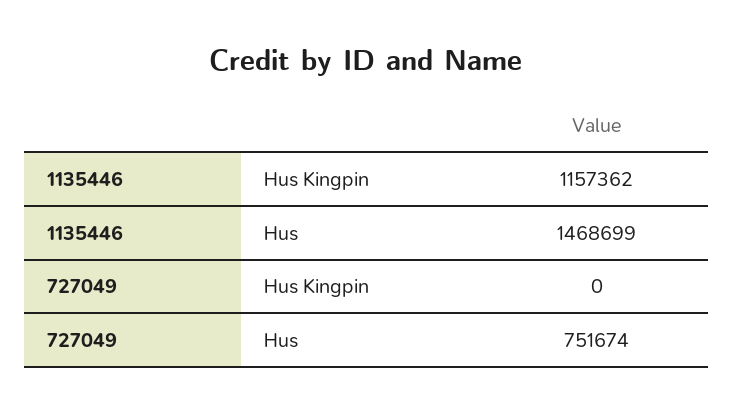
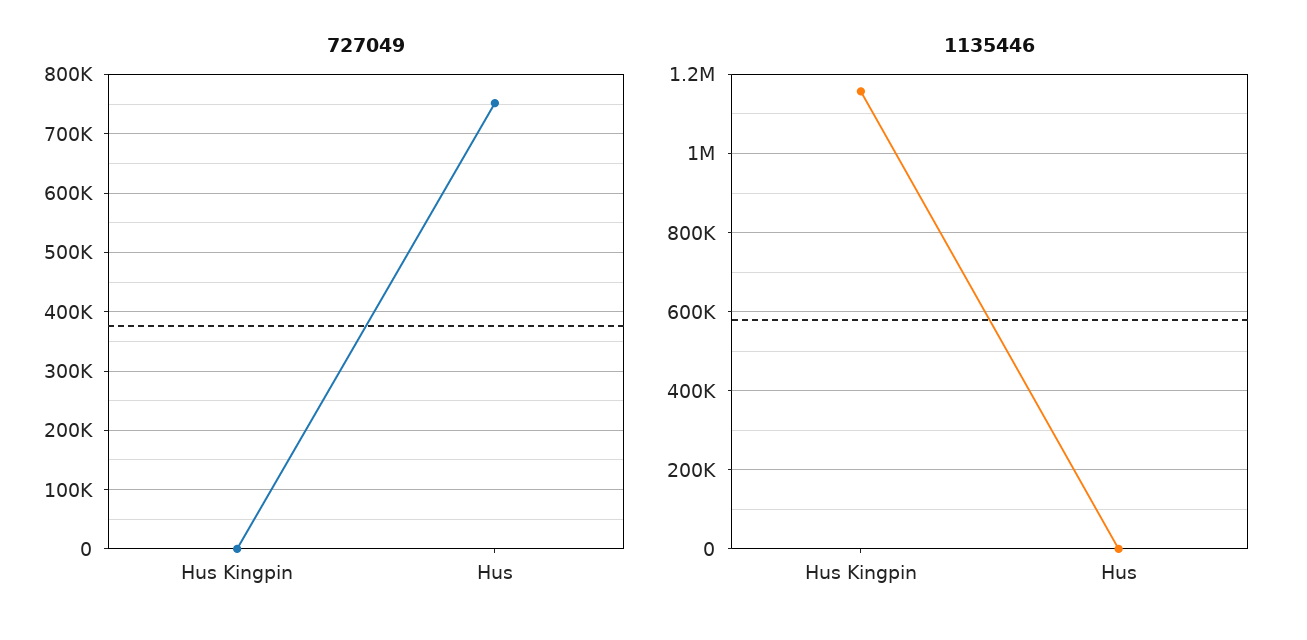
1135446, Hus: 1468699 -> 0

